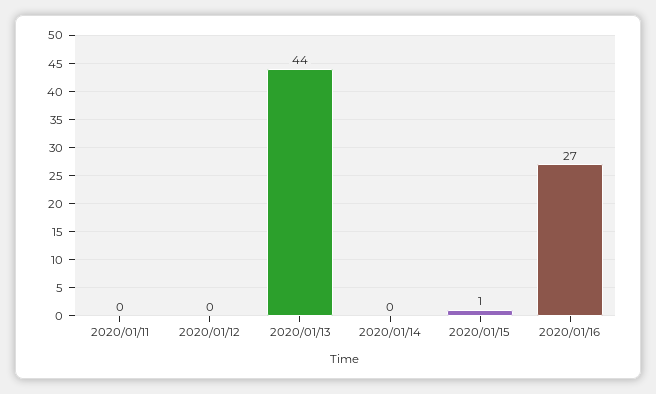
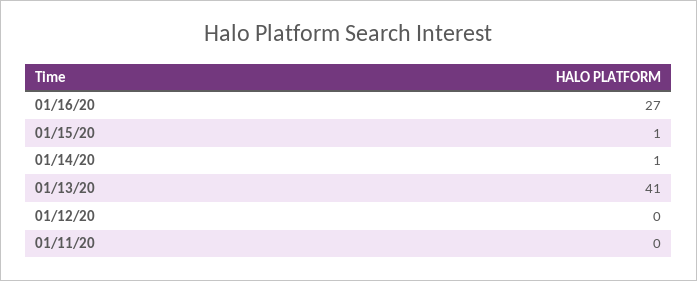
2020/01/13: 44 -> 41
2020/01/14: 0 -> 1

